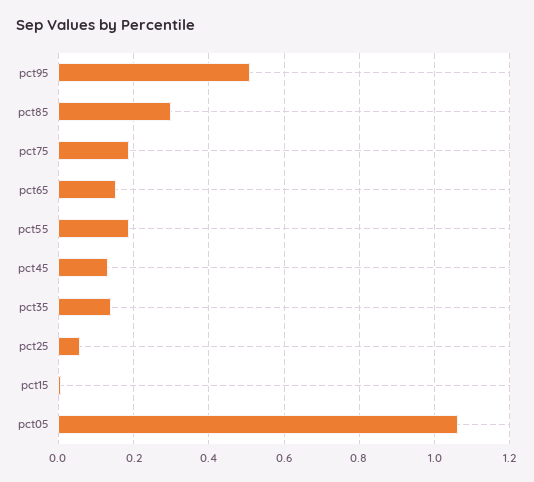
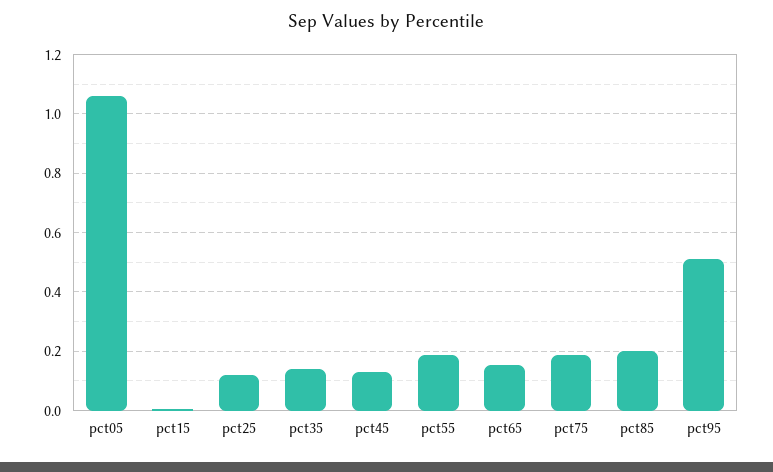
pct85: 0.3 -> 0.2
pct25: 0.06 -> 0.125

